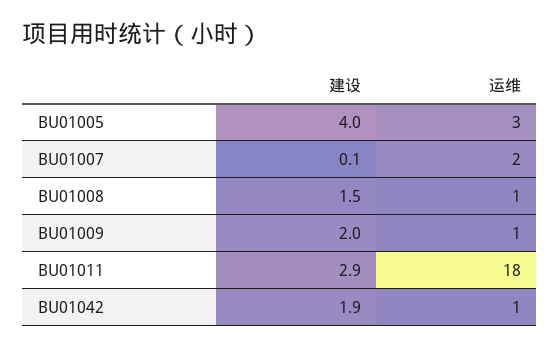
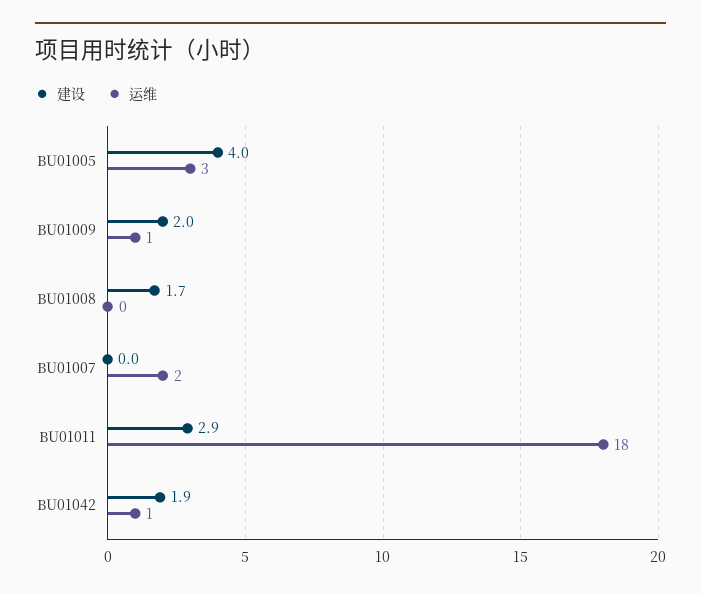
建设, BU01007: 0.1 -> 0
建设, BU01008: 1.5 -> 1.7
运维, BU01008: 1 -> 0

